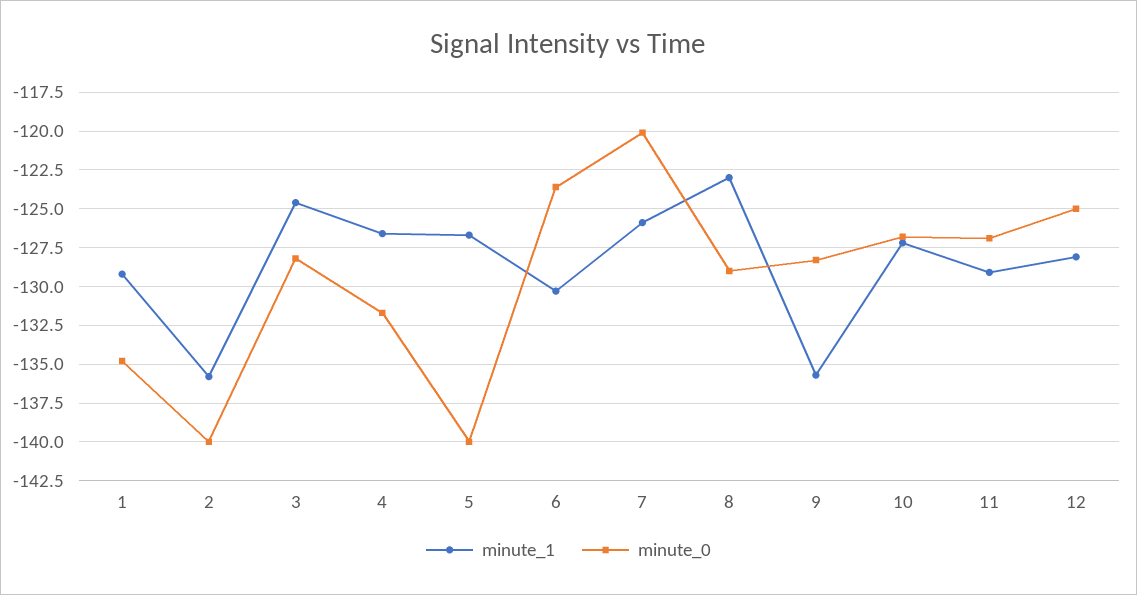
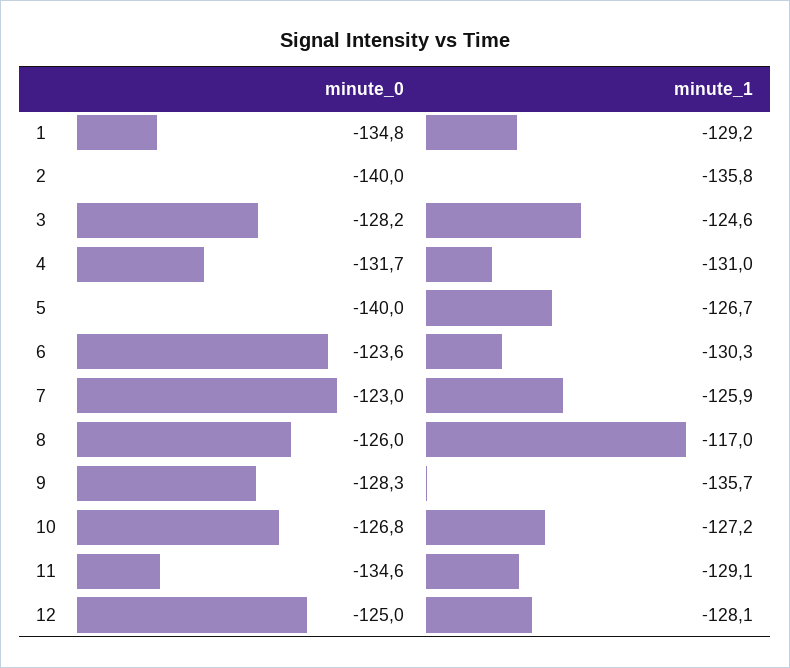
minute_1, 4: -126.5 -> -131
minute_0, 7: -120 -> -123
minute_1, 8: -123 -> -117
minute_0, 8: -129 -> -126
minute_0, 11: -127 -> -134.6

